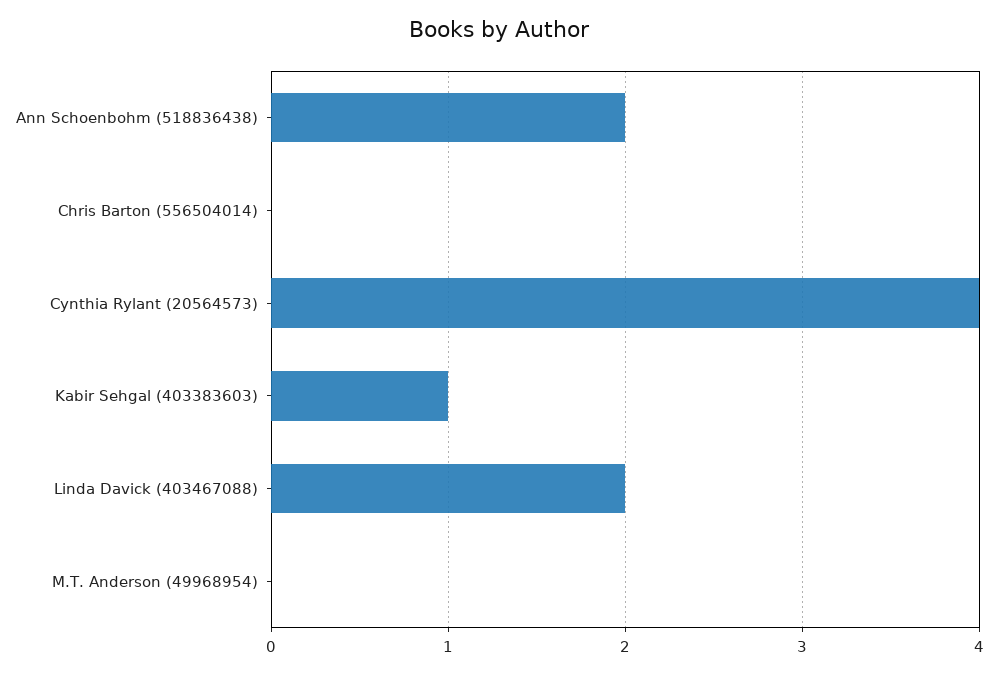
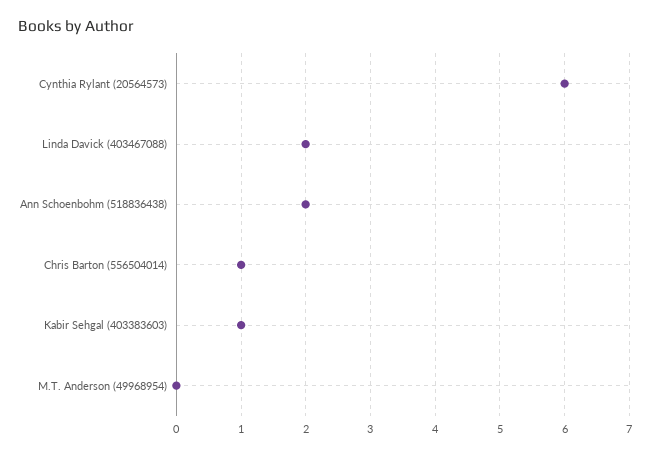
Chris Barton (556504014): 0 -> 1
Cynthia Rylant (20564573): 4 -> 6

